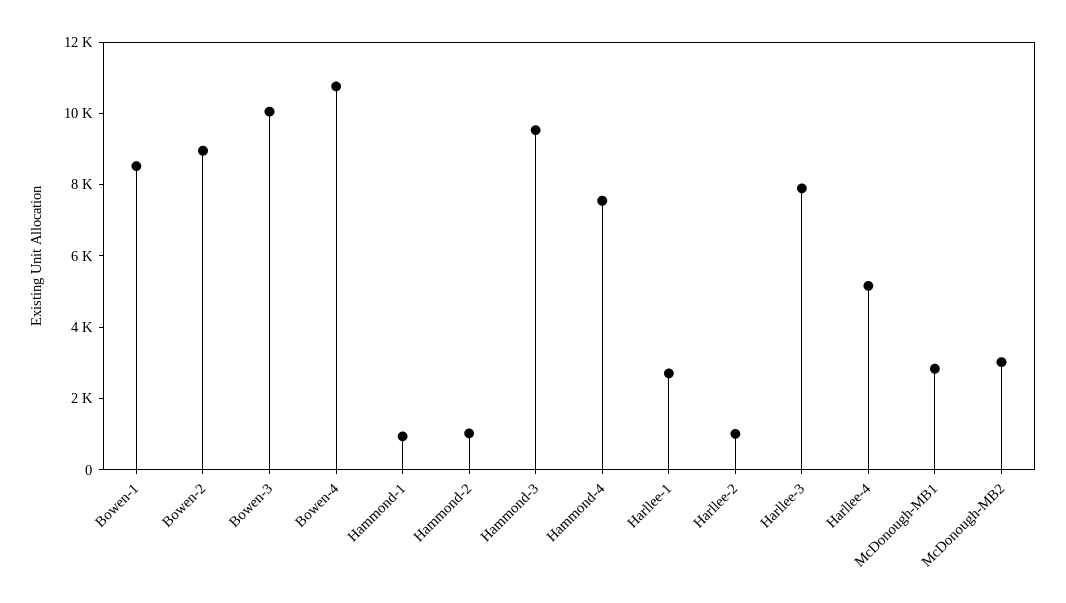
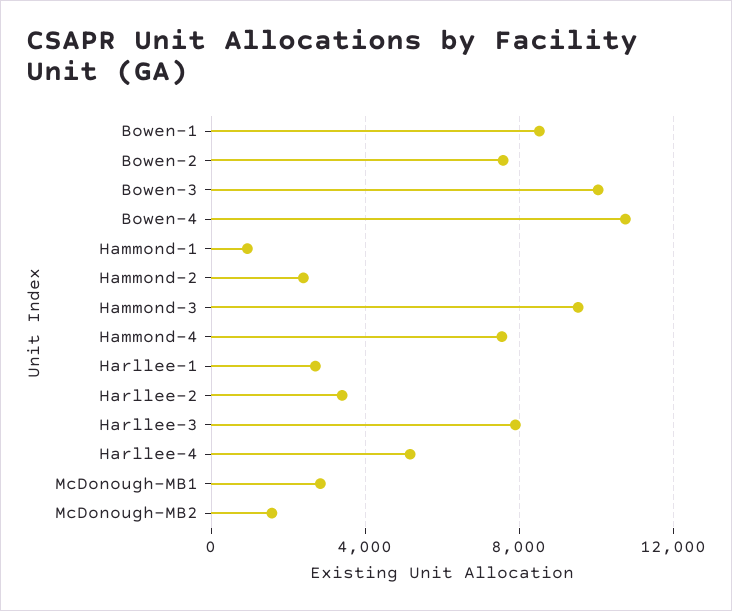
Bowen-2: 9000 -> 7500
Hammond-2: 1000 -> 2500
Harllee-2: 1000 -> 3500
McDonough-MB2: 3000 -> 1500

